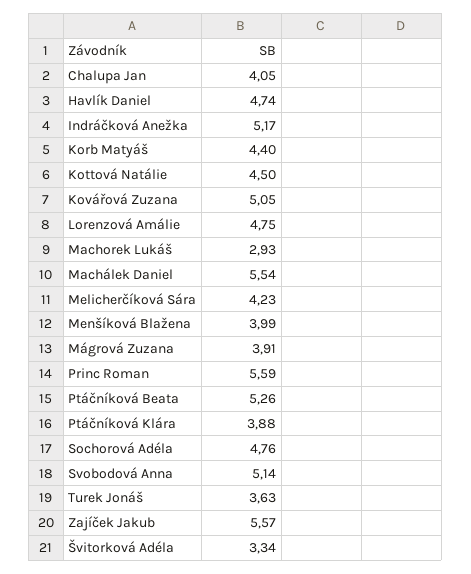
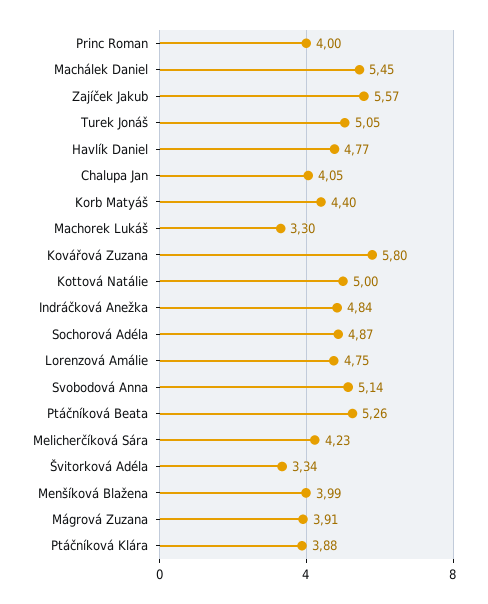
Havlík Daniel: 4.74 -> 4.77
Indráčková Anežka: 5.17 -> 4.84
Kottová Natálie: 4.5 -> 5
Kovářová Zuzana: 5.05 -> 5.8
Machorek Lukáš: 2.93 -> 3.3
Machálek Daniel: 5.54 -> 5.45
Princ Roman: 5.59 -> 4
Sochorová Adéla: 4.76 -> 4.87
Turek Jonáš: 3.63 -> 5.05

